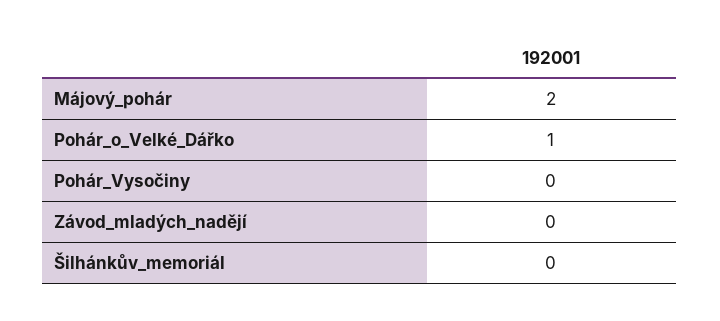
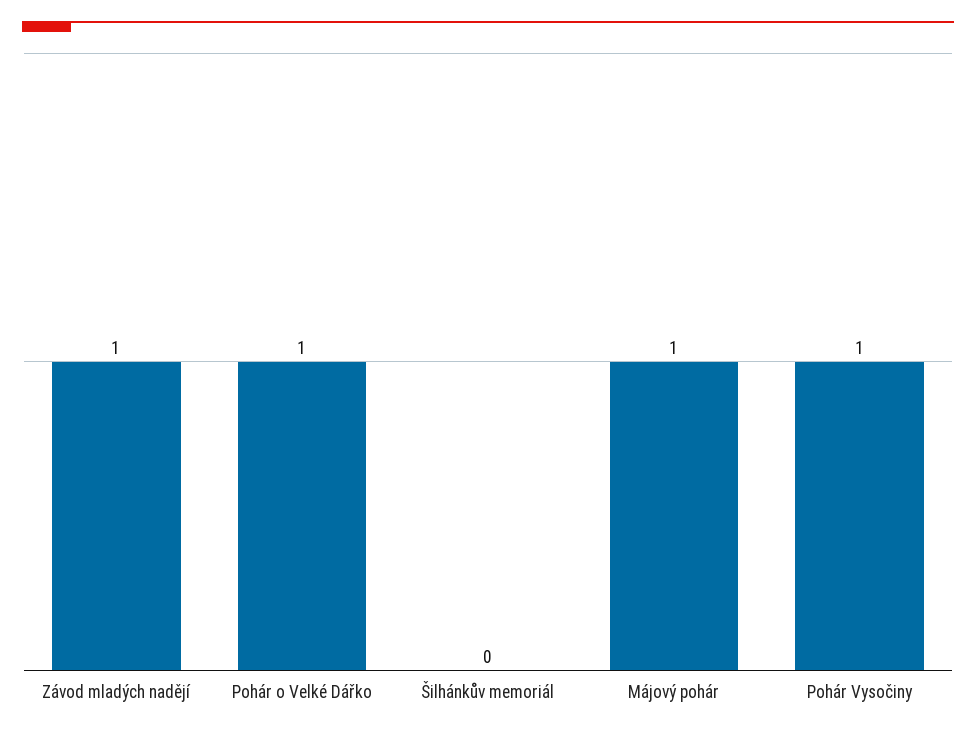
Májový_pohár: 2 -> 1
Pohár_Vysočiny: 0 -> 1
Závod_mladých_nadějí: 0 -> 1

